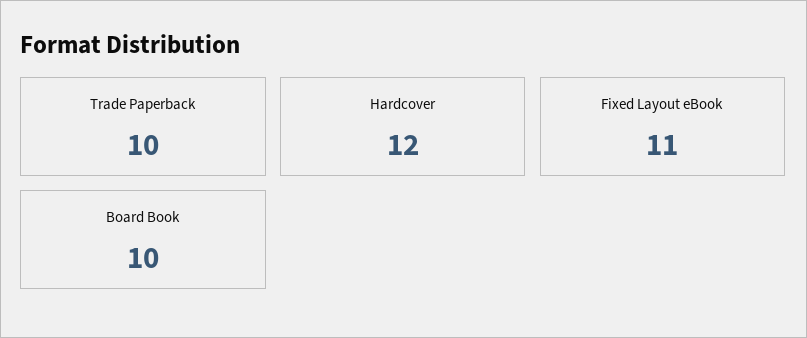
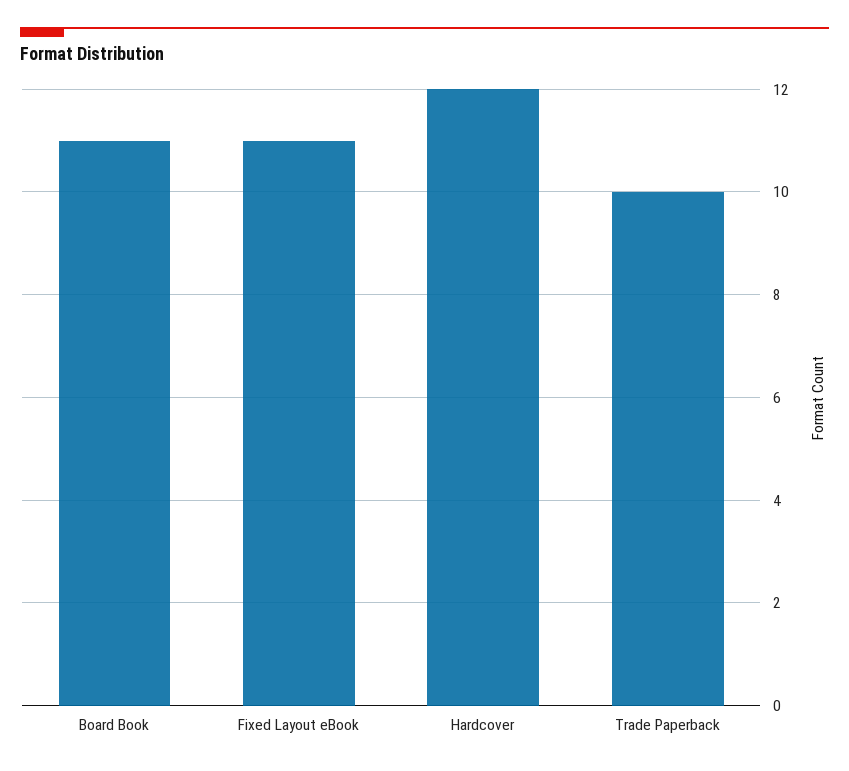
Board Book: 10 -> 11

